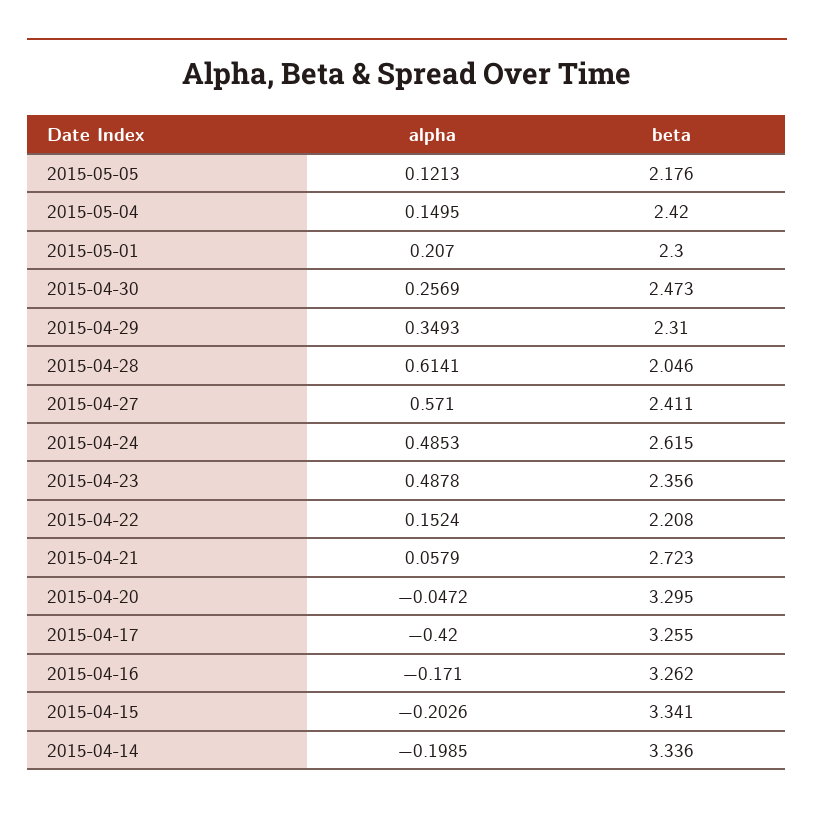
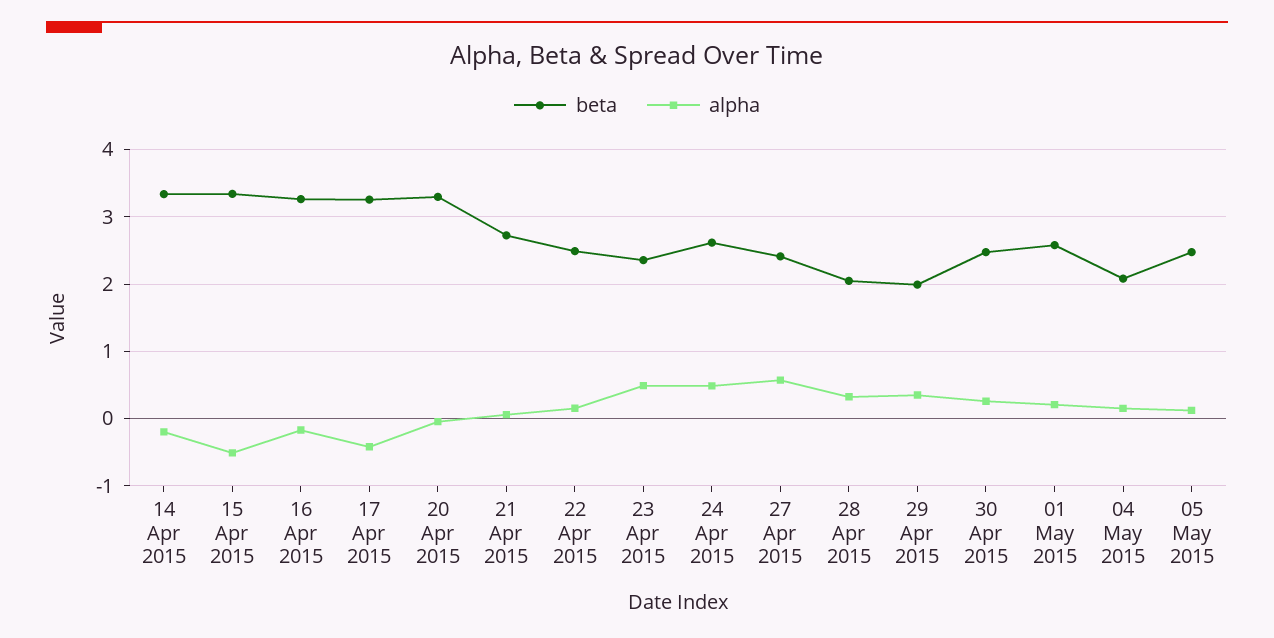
beta, 2015-05-05: 2.176 -> 2.5
beta, 2015-05-04: 2.42 -> 2.1
beta, 2015-05-01: 2.3 -> 2.6
beta, 2015-04-29: 2.31 -> 2
alpha, 2015-04-28: 0.6141 -> 0.3
beta, 2015-04-22: 2.208 -> 2.5
alpha, 2015-04-15: -0.2026 -> -0.5

